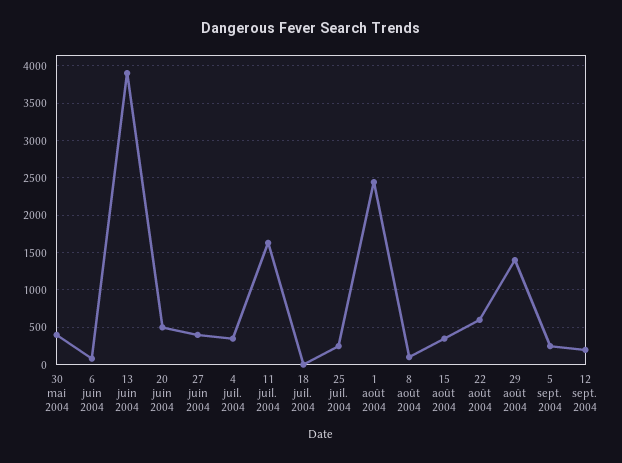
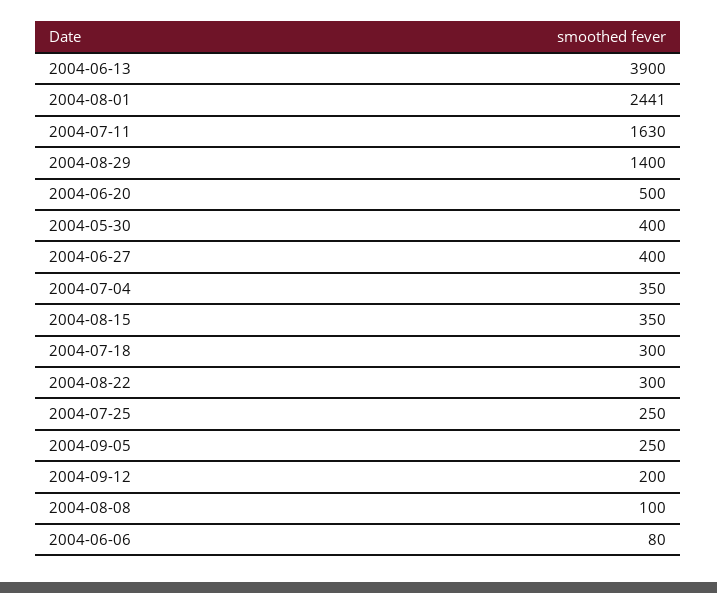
18 juil. 2004: 0 -> 300
22 août 2004: 600 -> 300

